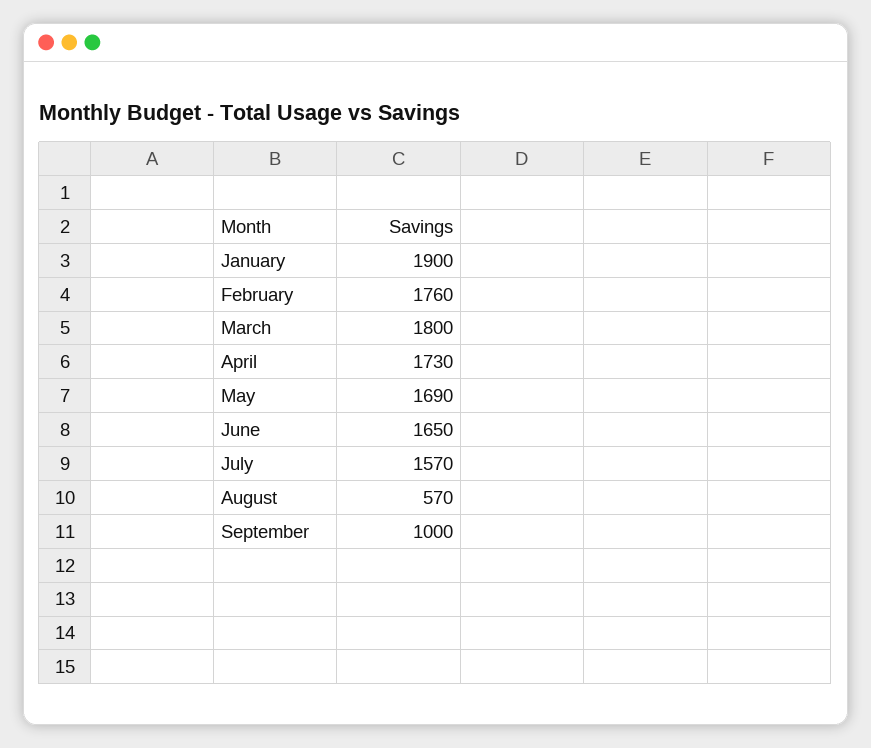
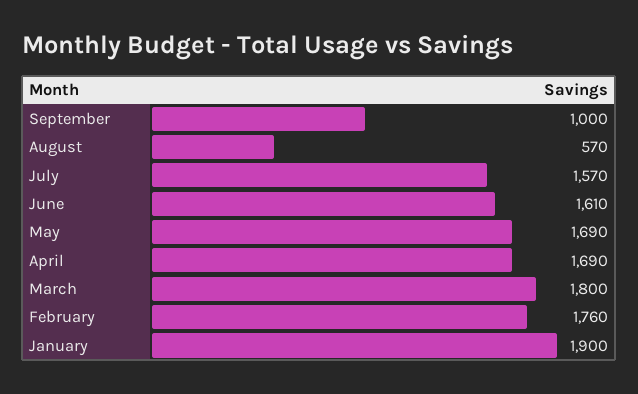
April: 1730 -> 1690
June: 1650 -> 1610

